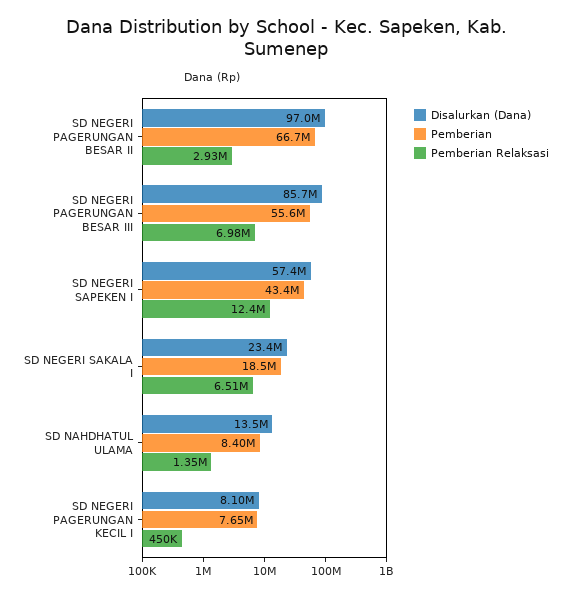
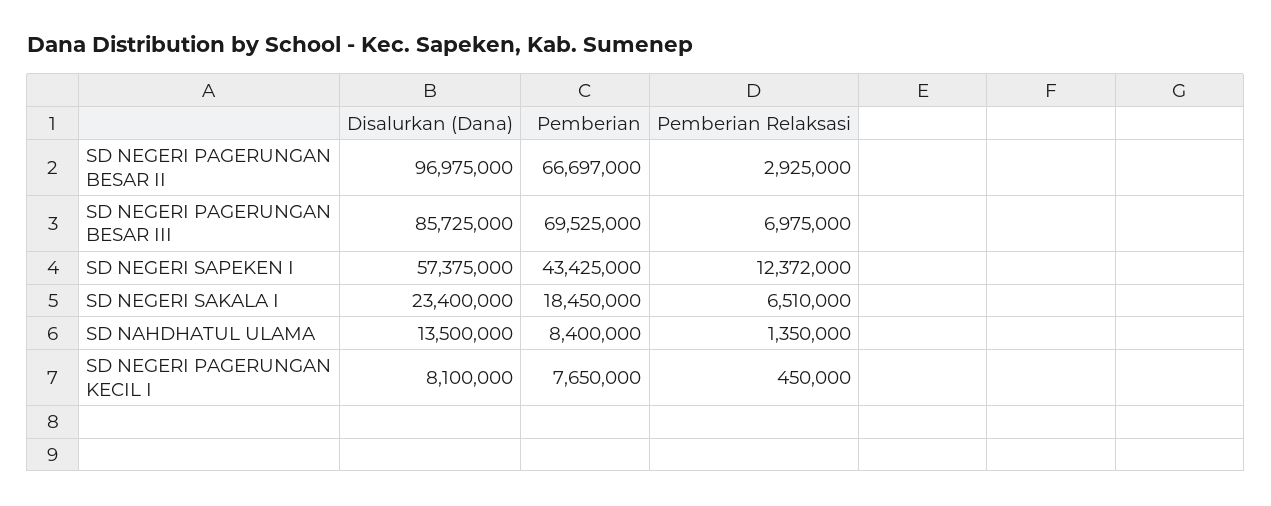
Pemberian, SD NEGERI PAGERUNGAN BESAR III: 55600000 -> 69525000

